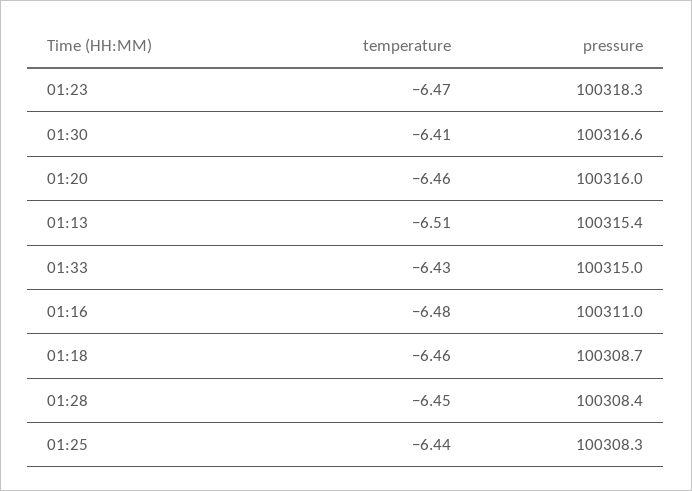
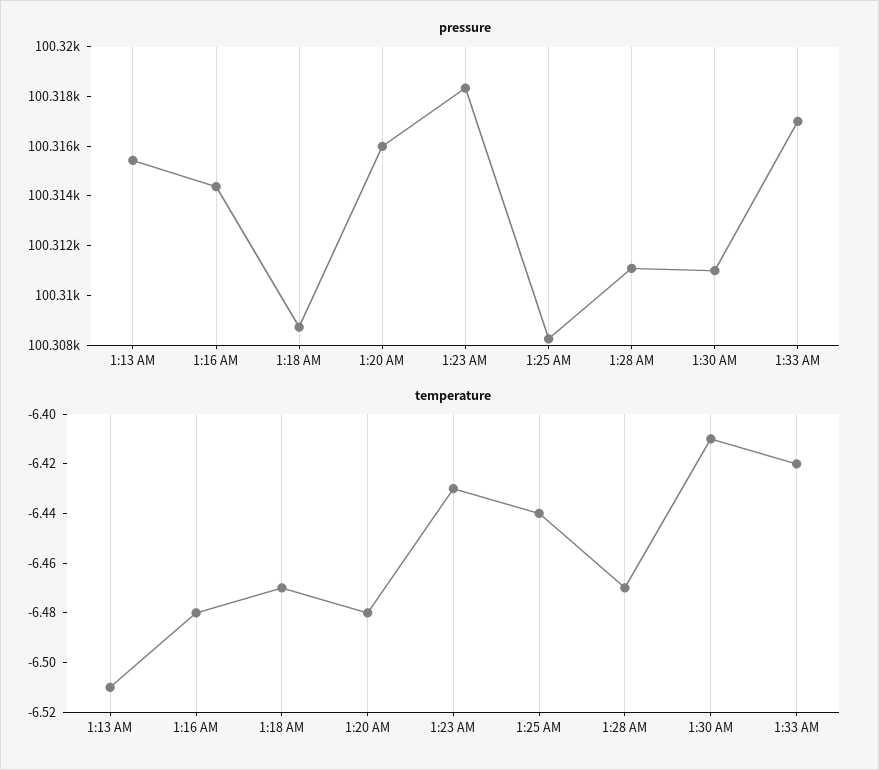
temperature, 01:23: -6.47 -> -6.43
pressure, 01:30: 100316.6 -> 100311
temperature, 01:20: -6.46 -> -6.48
temperature, 01:33: -6.43 -> -6.42
pressure, 01:33: 100315 -> 100317
pressure, 01:16: 100311 -> 100314.5
temperature, 01:18: -6.46 -> -6.47
temperature, 01:28: -6.45 -> -6.47
pressure, 01:28: 100308.4 -> 100311

